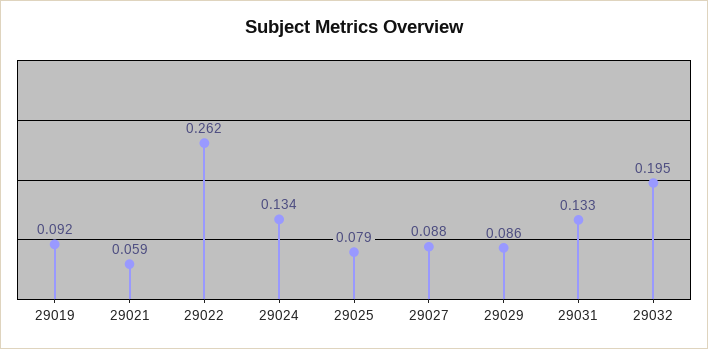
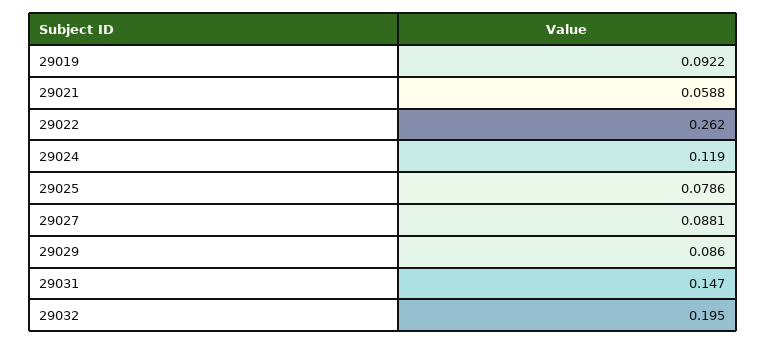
29024: 0.134 -> 0.119
29031: 0.133 -> 0.147

